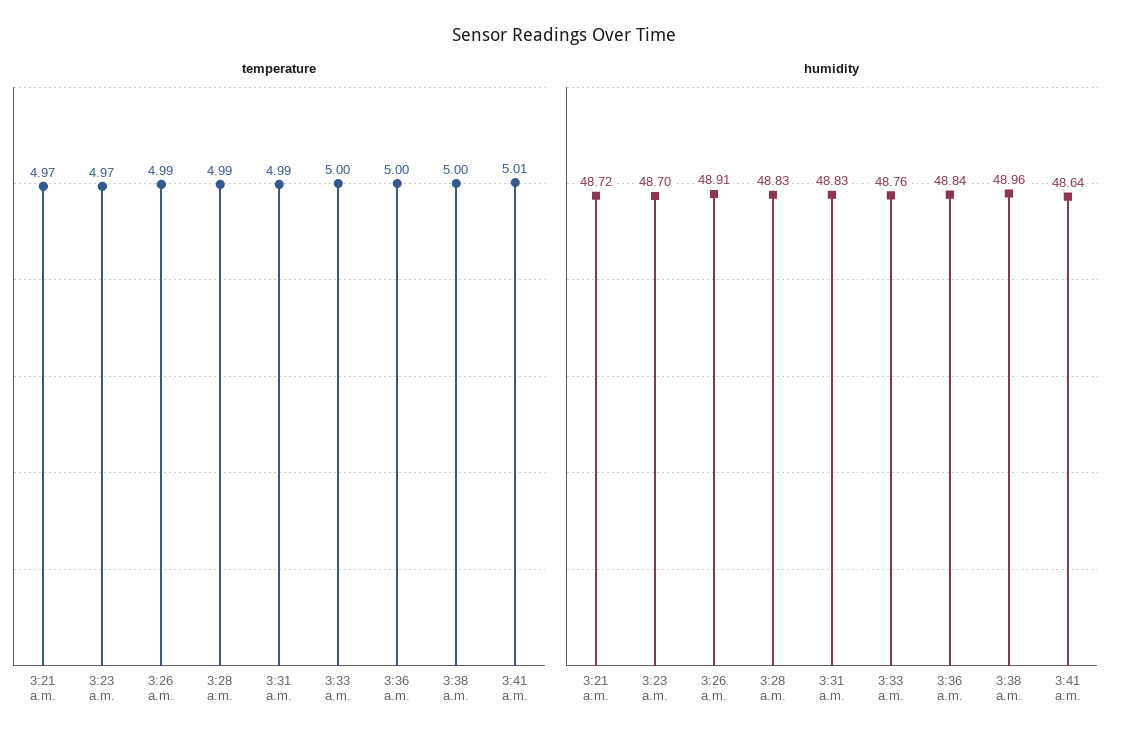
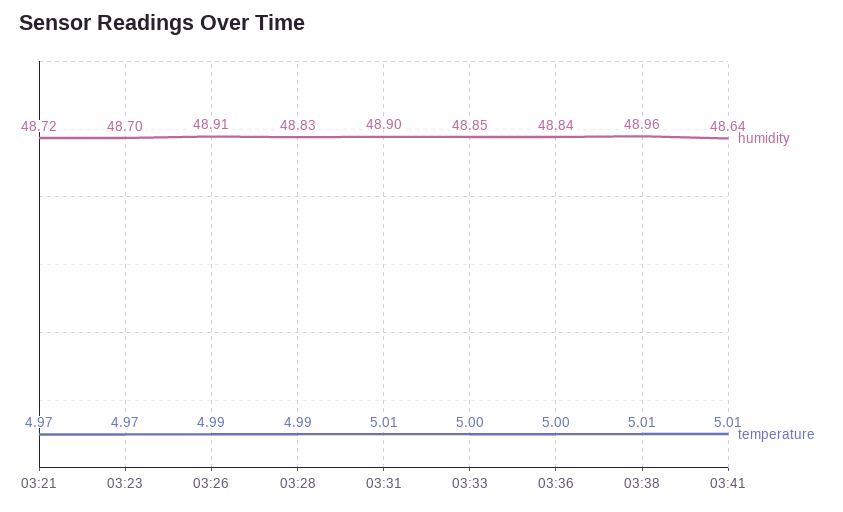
temperature, 3:31 a.m.: 4.99 -> 5.01
temperature, 3:38 a.m.: 5 -> 5.01
humidity, 3:31 a.m.: 48.83 -> 48.9
humidity, 3:33 a.m.: 48.76 -> 48.85

